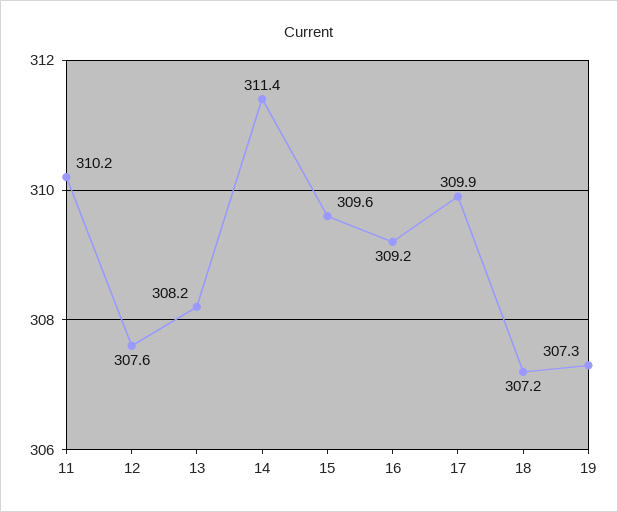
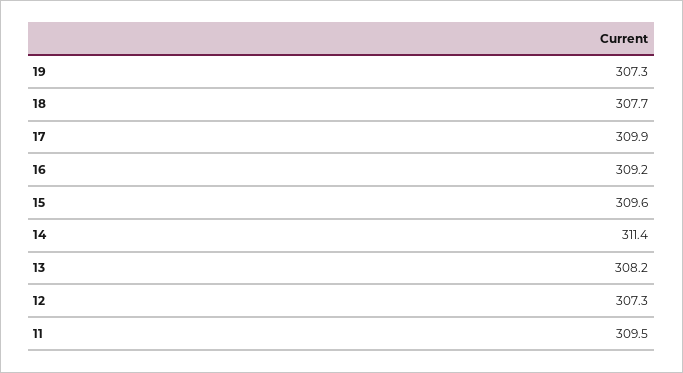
11: 310.2 -> 309.5
12: 307.6 -> 307.3
18: 307.2 -> 307.7

